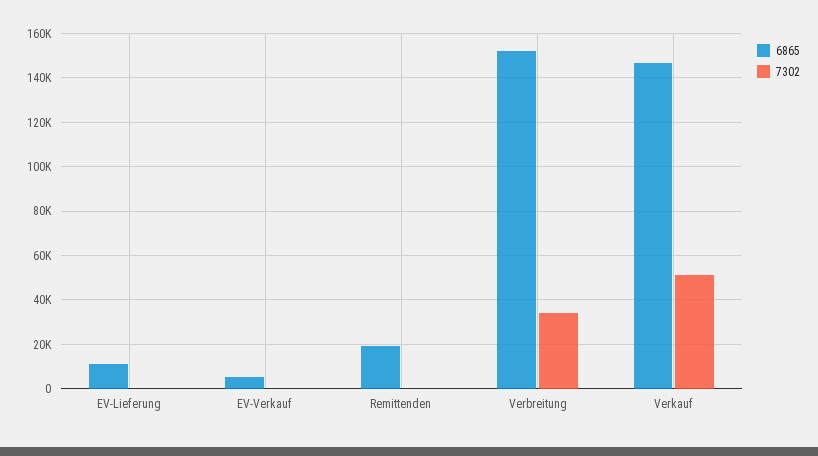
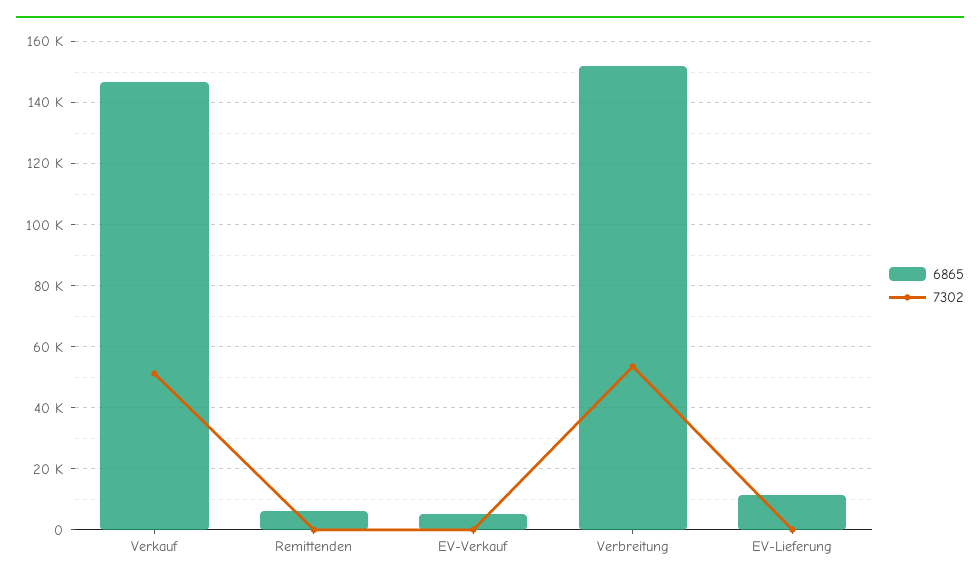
6865, Remittenden: 20000 -> 6000
7302, Verbreitung: 35000 -> 54000

